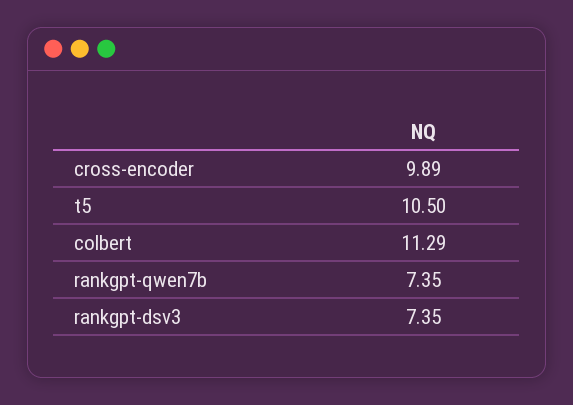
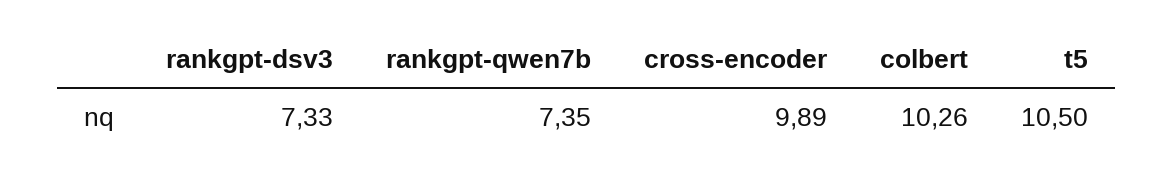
colbert: 11.29 -> 10.26
rankgpt-dsv3: 7.35 -> 7.33

